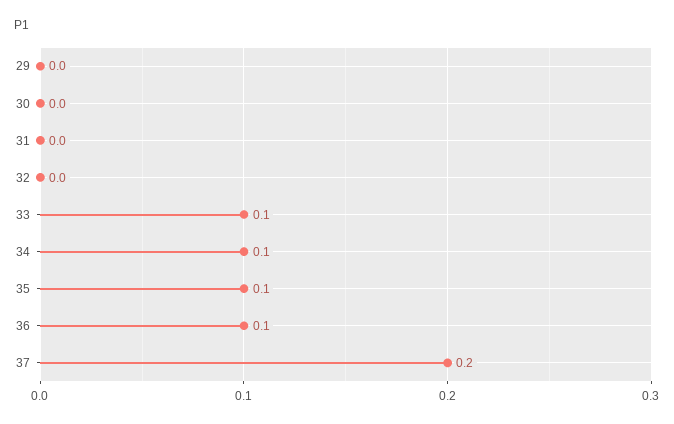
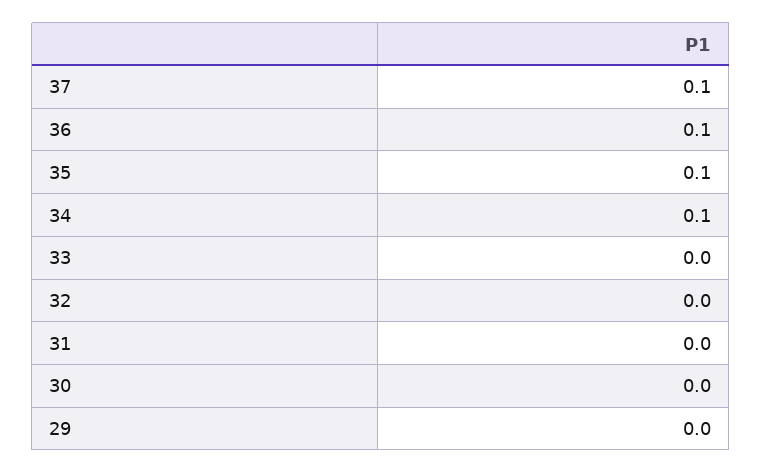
33: 0.1 -> 0
37: 0.2 -> 0.1

